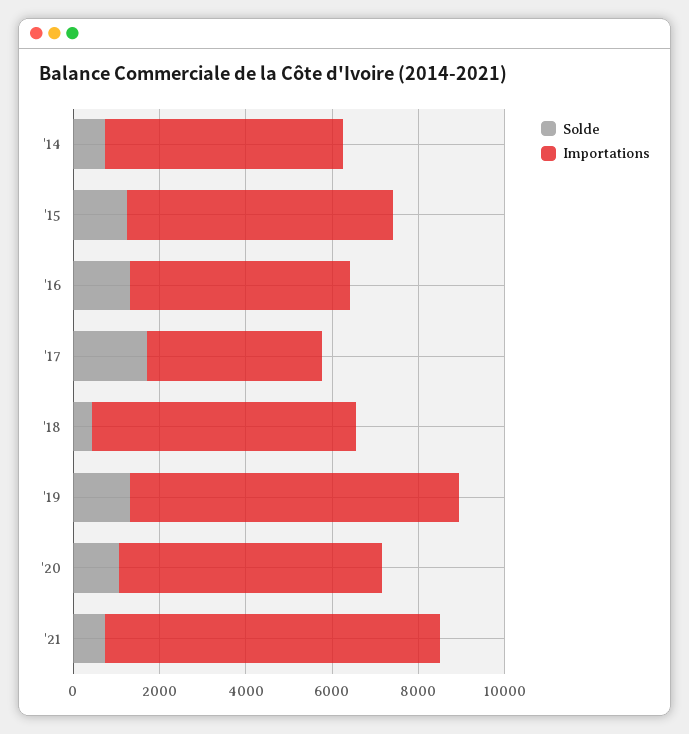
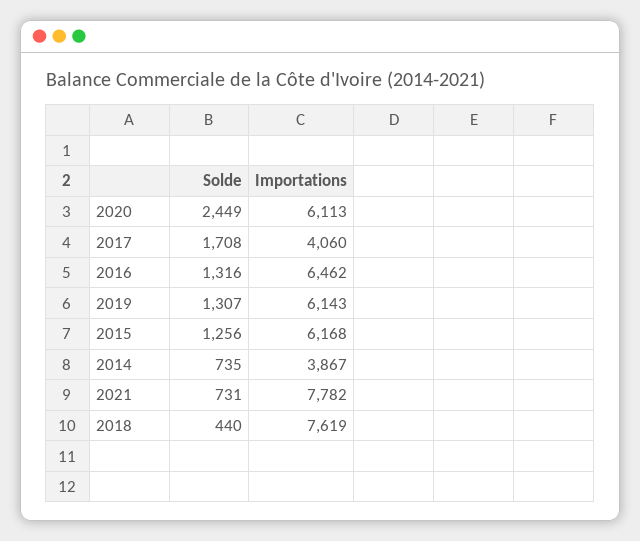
Importations, '14: 5500 -> 3867
Importations, '16: 5000 -> 6462
Importations, '18: 6000 -> 7619
Importations, '19: 7500 -> 6143
Solde, '20: 1000 -> 2449

